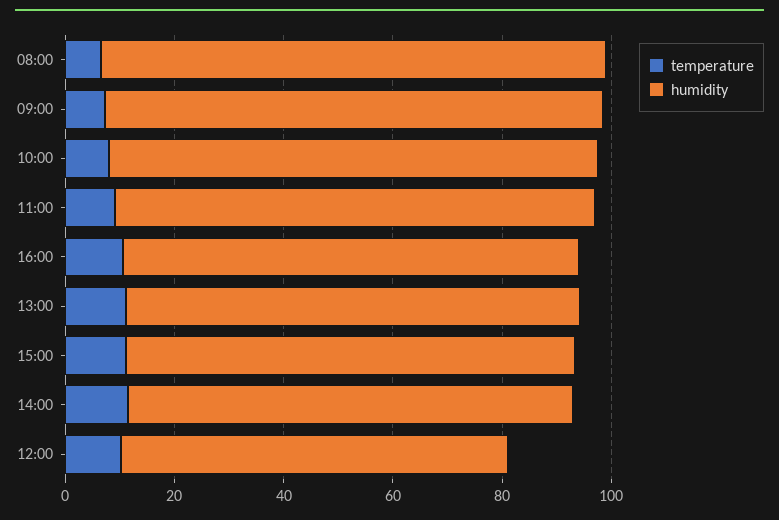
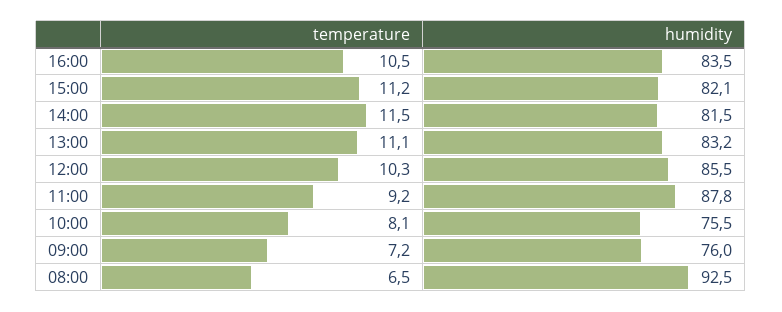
humidity, 09:00: 90 -> 76
humidity, 10:00: 90 -> 75.5
humidity, 12:00: 70 -> 85.5

